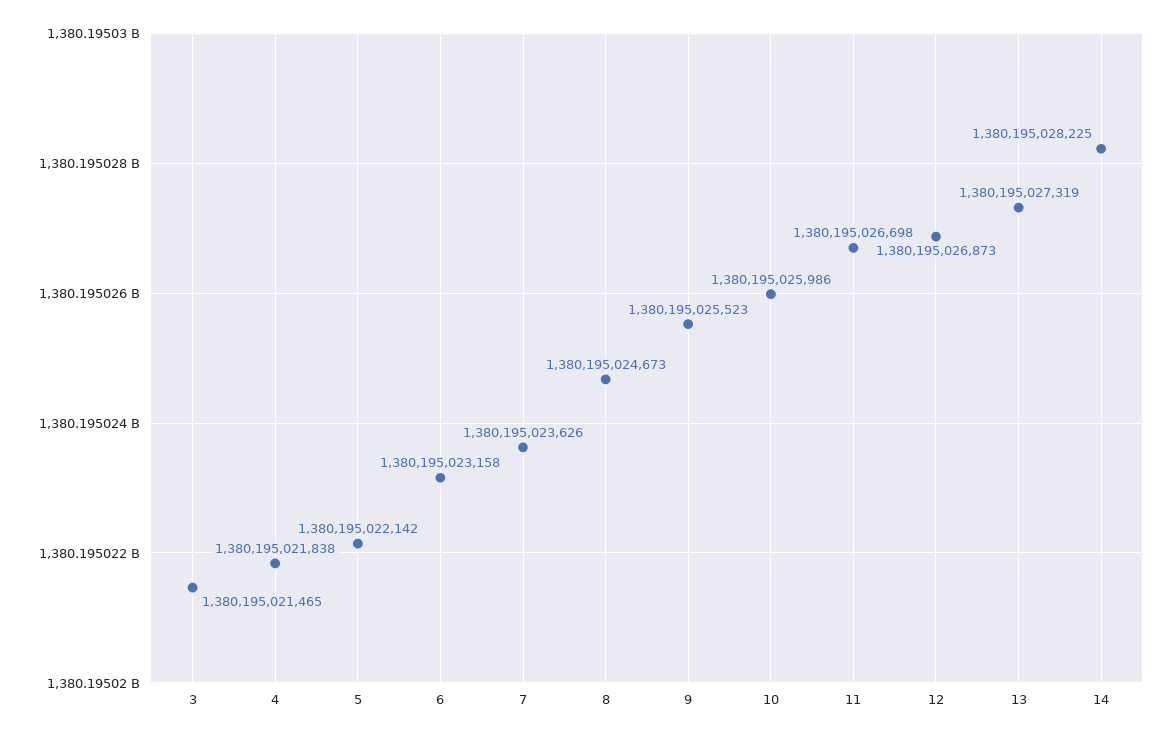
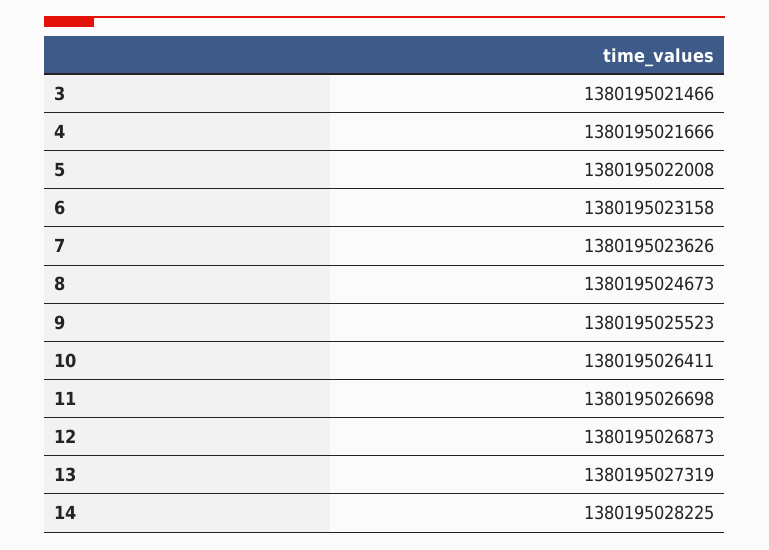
3: 1380195021465 -> 1380195021466
4: 1380195021838 -> 1380195021666
5: 1380195022142 -> 1380195022008
10: 1380195025986 -> 1380195026411

